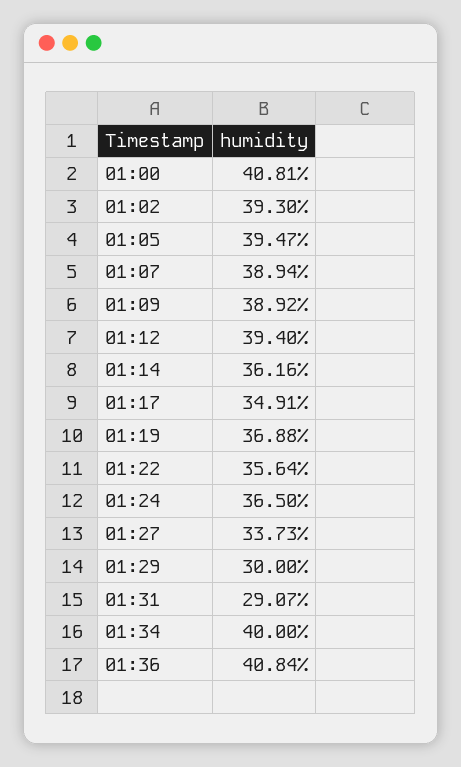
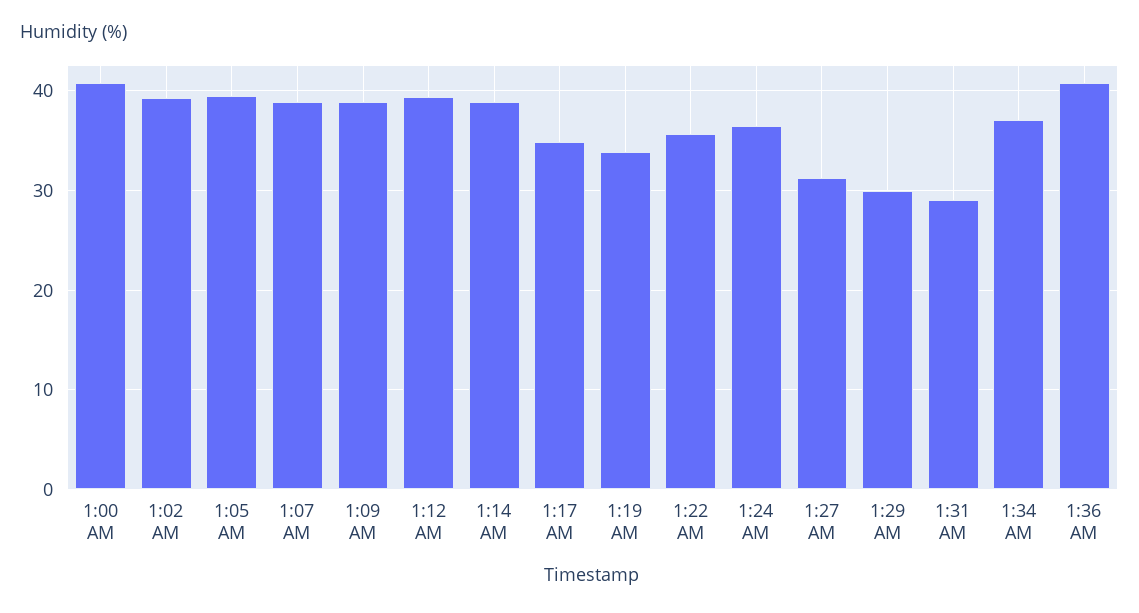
01:14: 36.16 -> 39
01:19: 36.88 -> 34
01:27: 33.73 -> 31
01:34: 40 -> 37

